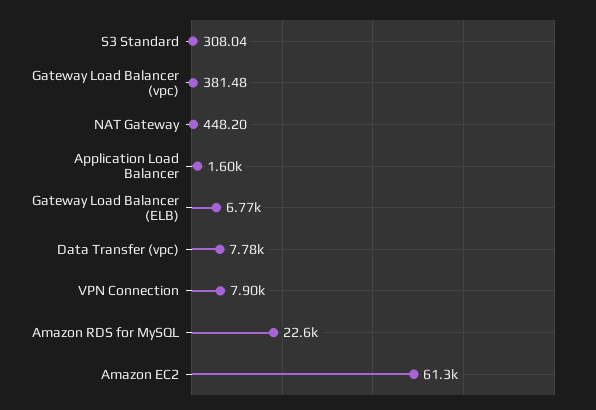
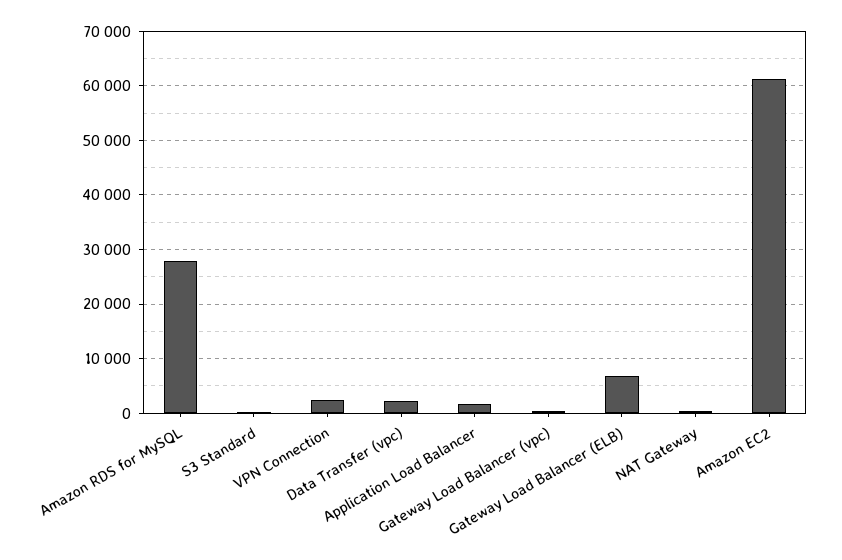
Data Transfer (vpc): 7780 -> 2000
VPN Connection: 7900 -> 2000
Amazon RDS for MySQL: 22600 -> 28000

